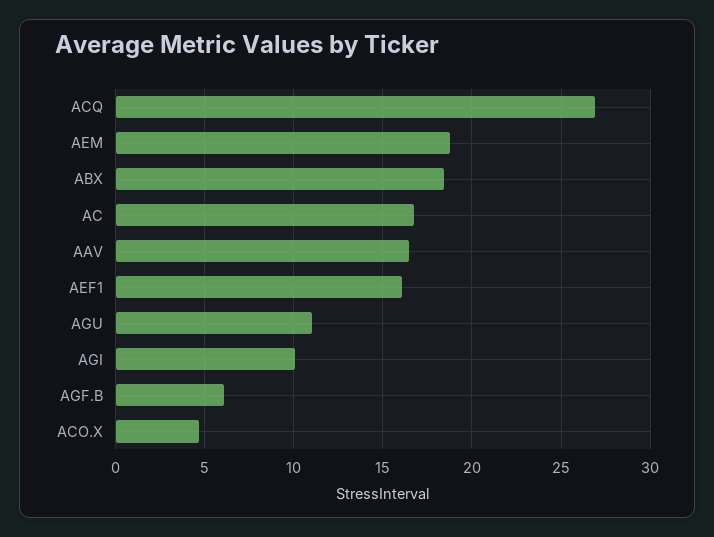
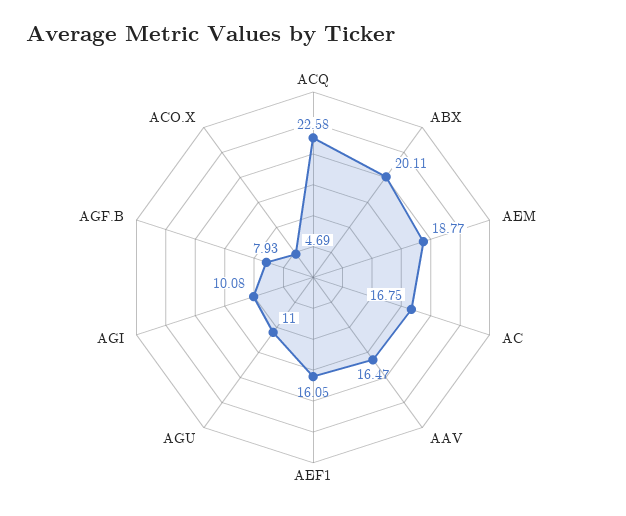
ACQ: 27 -> 22.58
ABX: 18.5 -> 20.11
AGF.B: 6 -> 7.93

